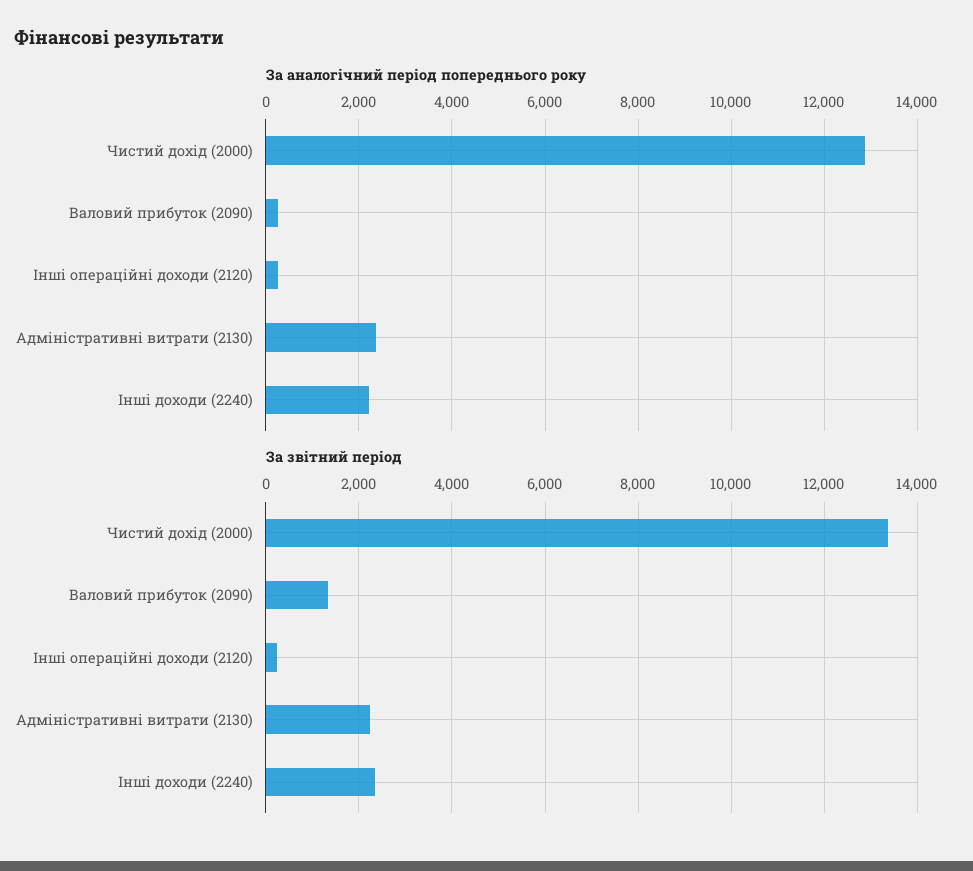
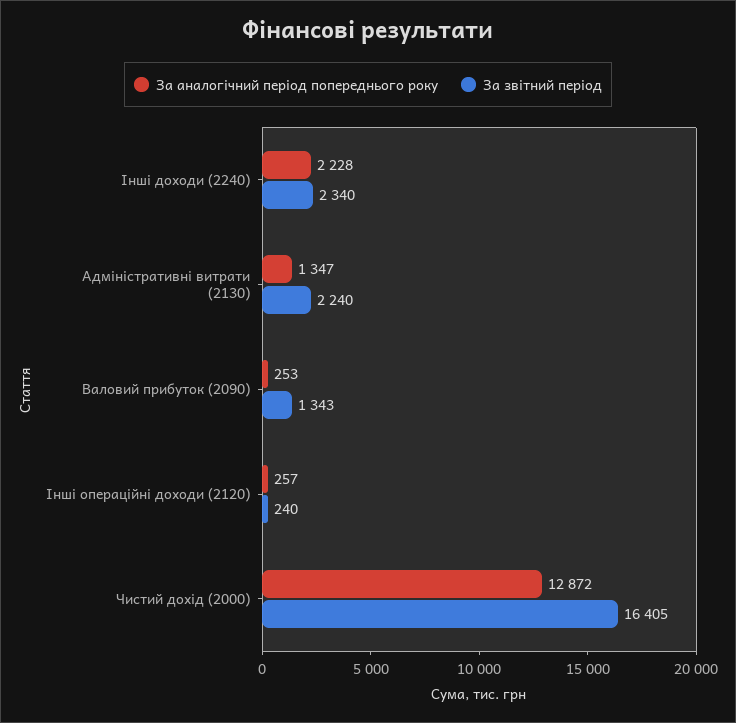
За аналогічний період попереднього року, Адміністративні витрати (2130): 2400 -> 1347
За звітний період, Чистий дохід (2000): 13400 -> 16405

